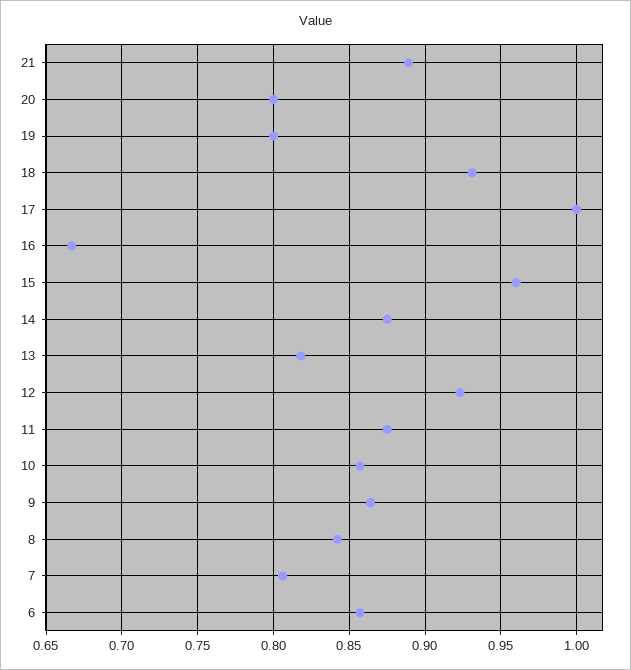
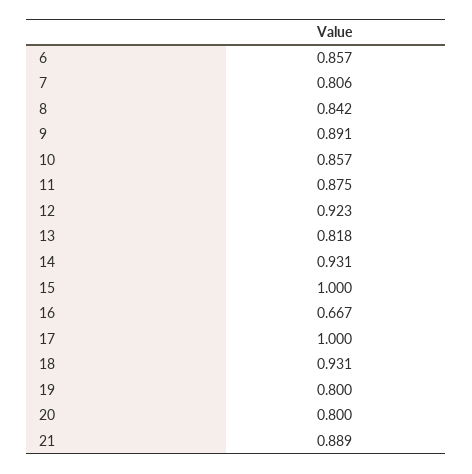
15: 0.96 -> 1
14: 0.875 -> 0.931
9: 0.865 -> 0.891

